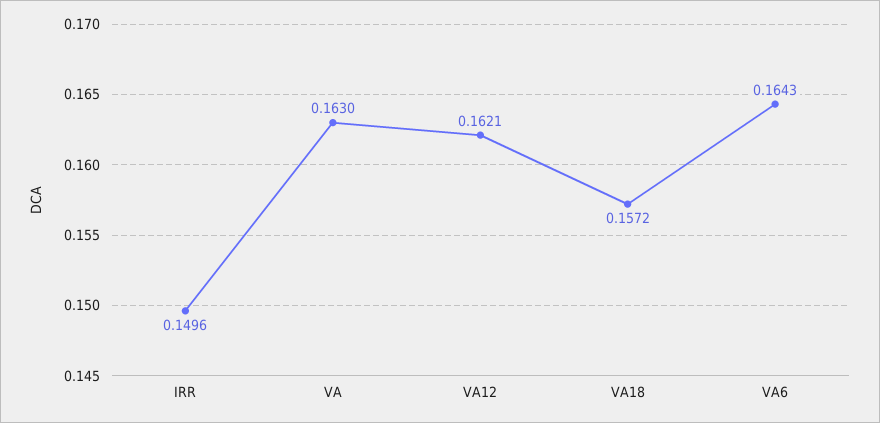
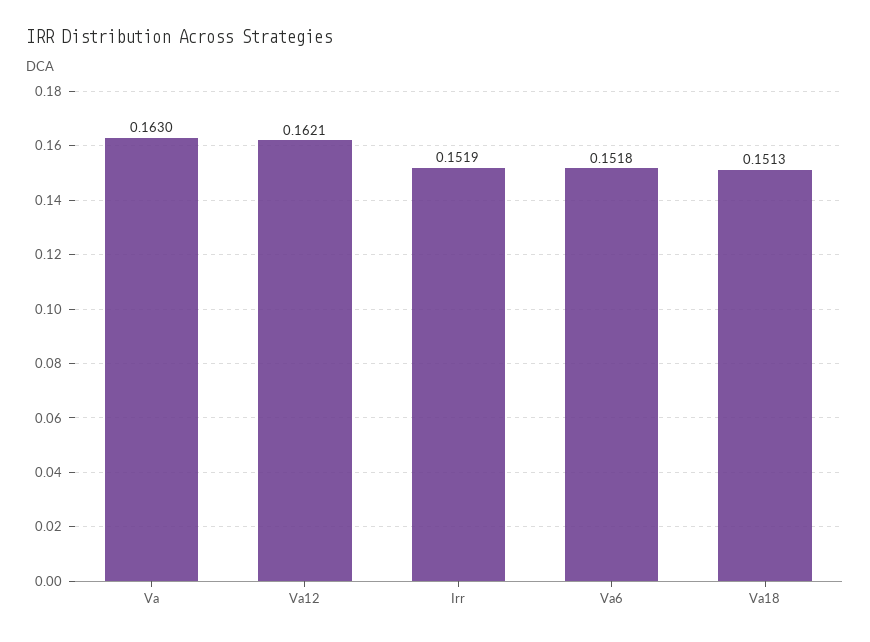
IRR: 0.1496 -> 0.1519
VA18: 0.1572 -> 0.1513
VA6: 0.1643 -> 0.1518

